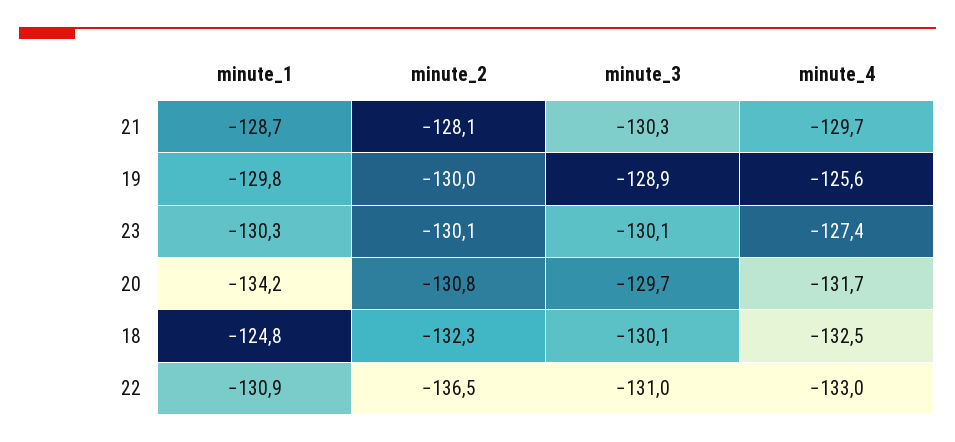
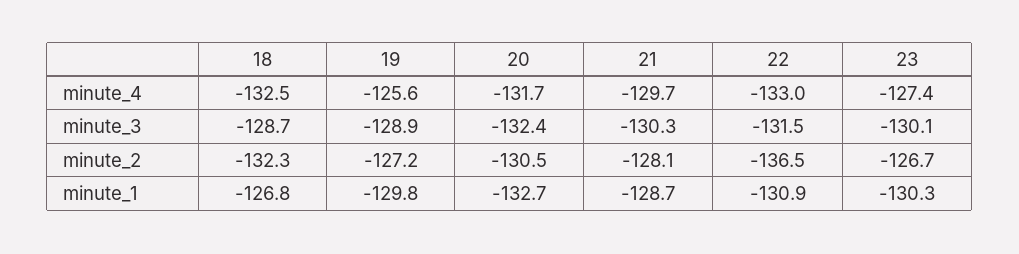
minute_2, 19: -130 -> -127.2
minute_2, 23: -130.1 -> -126.7
minute_1, 20: -134.2 -> -132.7
minute_2, 20: -130.8 -> -130.5
minute_3, 20: -129.7 -> -132.4
minute_1, 18: -124.8 -> -126.8
minute_3, 18: -130.1 -> -128.7
minute_3, 22: -131 -> -131.5

